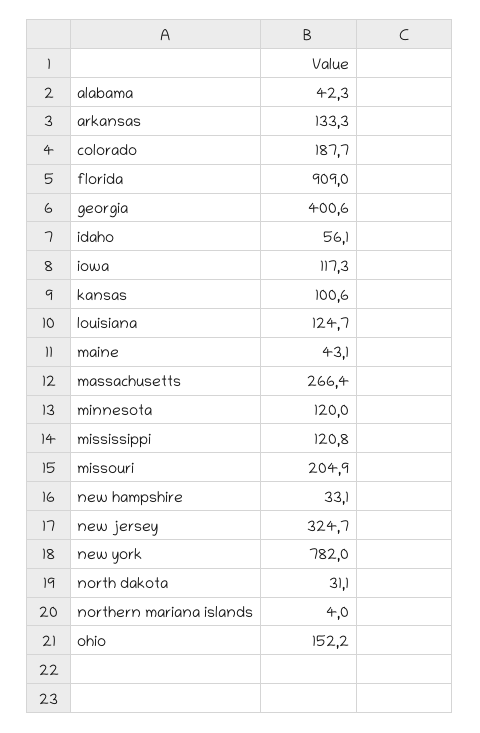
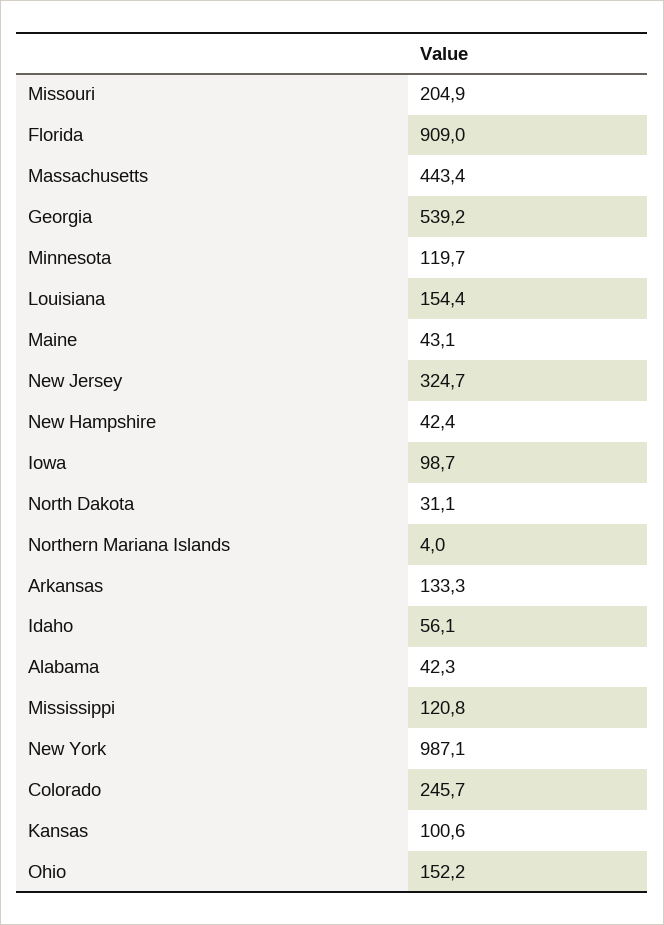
colorado: 187.7 -> 245.7
georgia: 400.6 -> 539.2
iowa: 117.3 -> 98.7
louisiana: 124.7 -> 154.4
massachusetts: 266.4 -> 443.4
minnesota: 120 -> 119.7
new hampshire: 33.1 -> 42.4
new york: 782 -> 987.1

